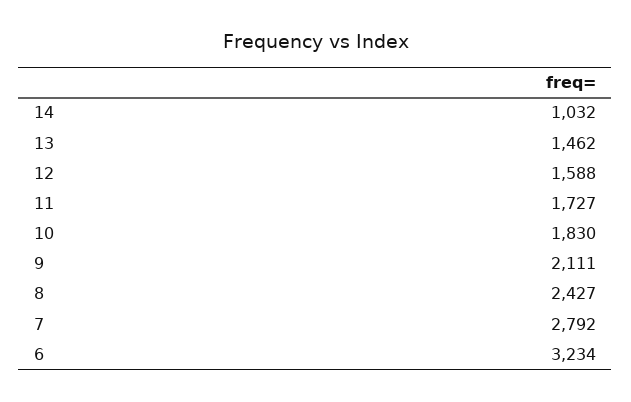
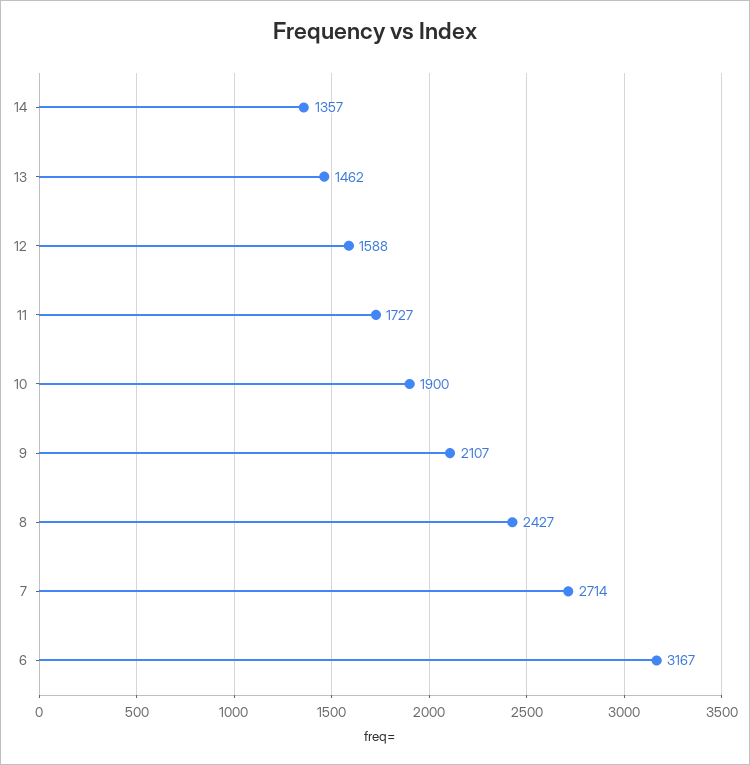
14: 1032 -> 1357
10: 1830 -> 1900
9: 2111 -> 2107
7: 2792 -> 2714
6: 3234 -> 3167

